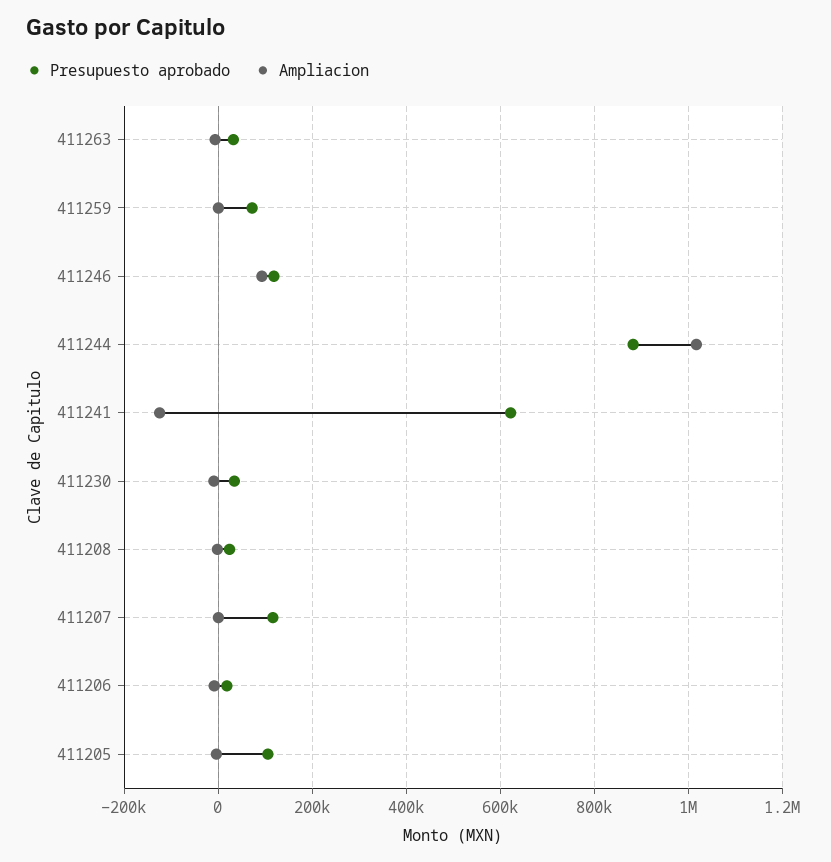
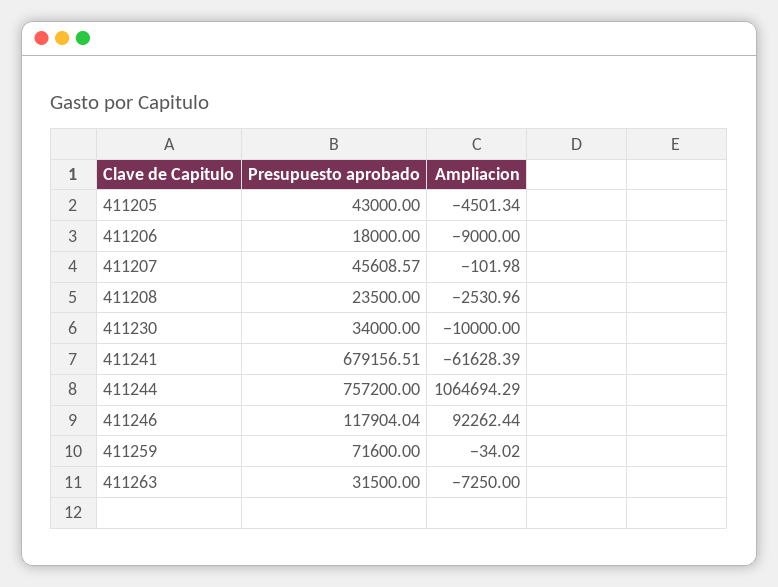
Presupuesto aprobado, 411244: 880000 -> 757200
Ampliacion, 411244: 1020000 -> 1064694.29
Presupuesto aprobado, 411241: 620000 -> 679156.51
Ampliacion, 411241: -120000 -> -61628.39
Presupuesto aprobado, 411207: 120000 -> 45608.57
Presupuesto aprobado, 411205: 100000 -> 43000

